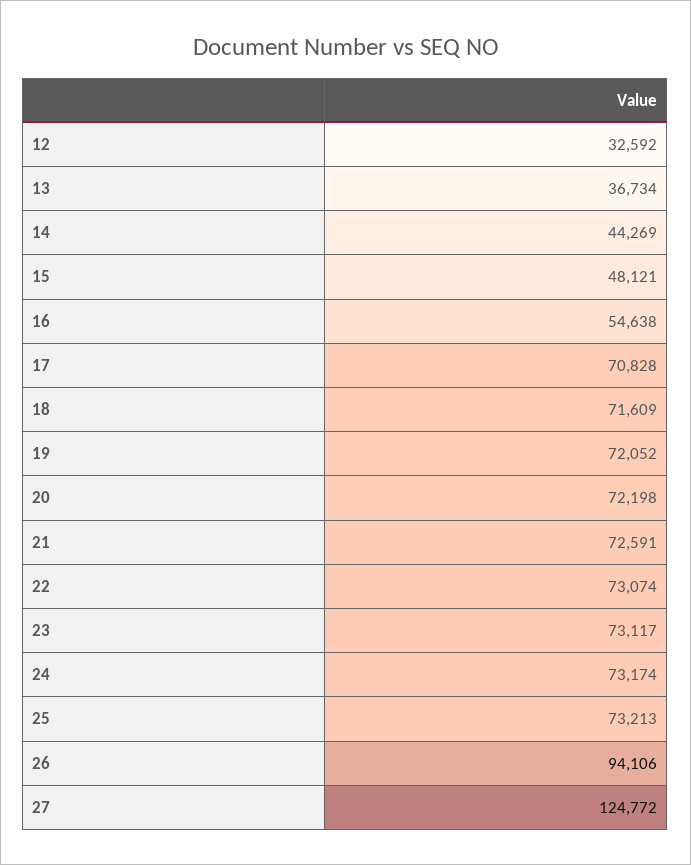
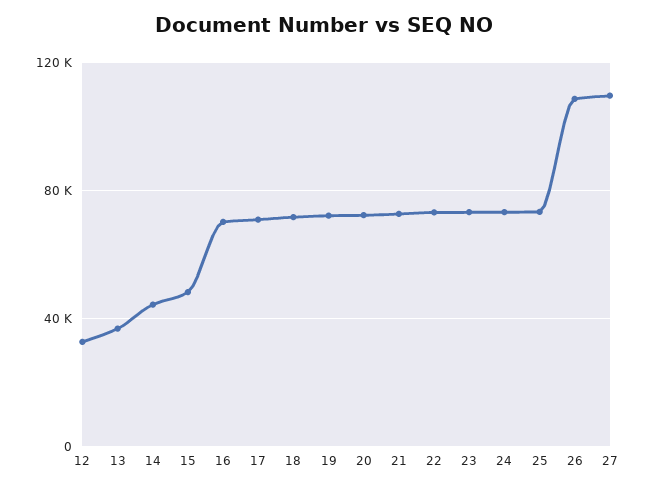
16: 54638 -> 70000
26: 94106 -> 110000
27: 124772 -> 110000

